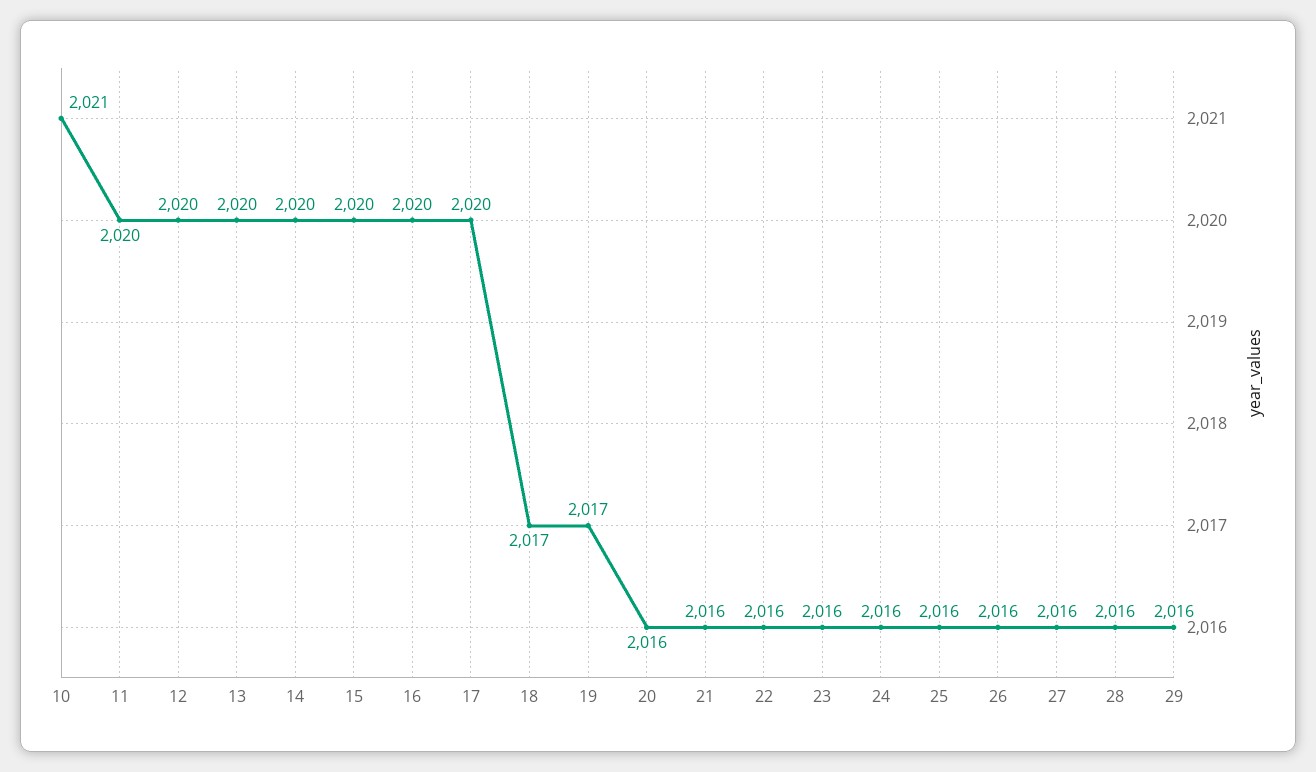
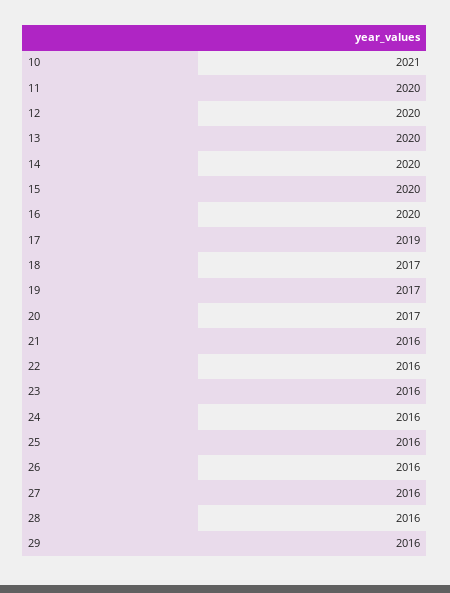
17: 2020 -> 2019
20: 2016 -> 2017

